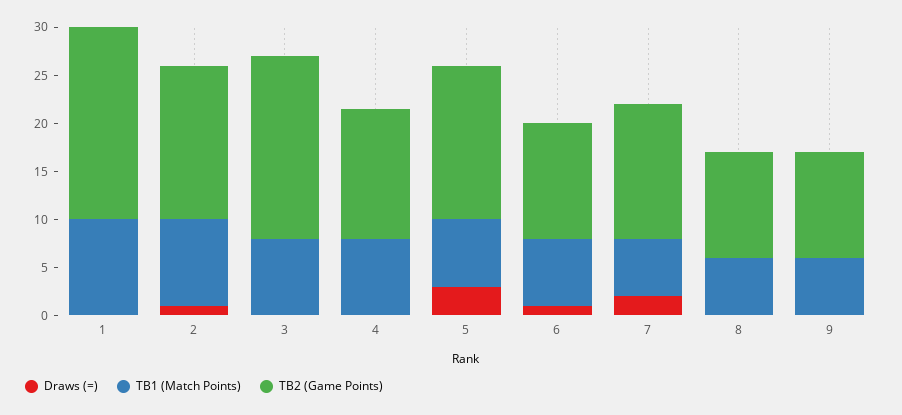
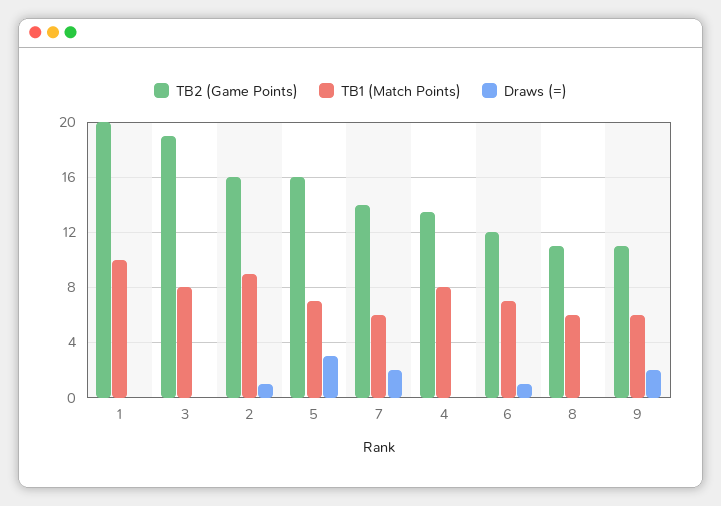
Draws (=), 9: 0 -> 2

